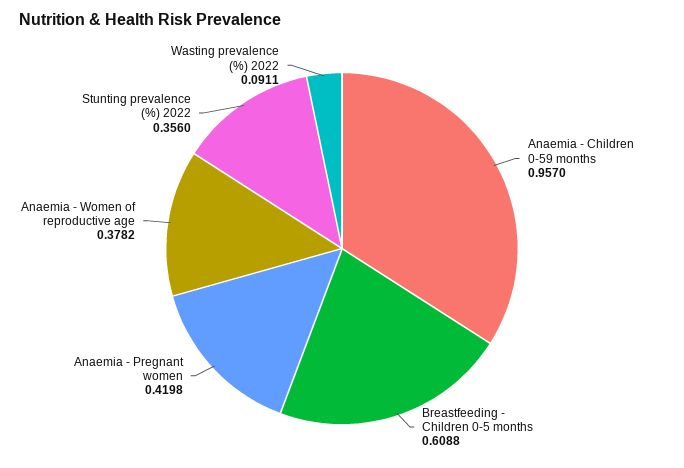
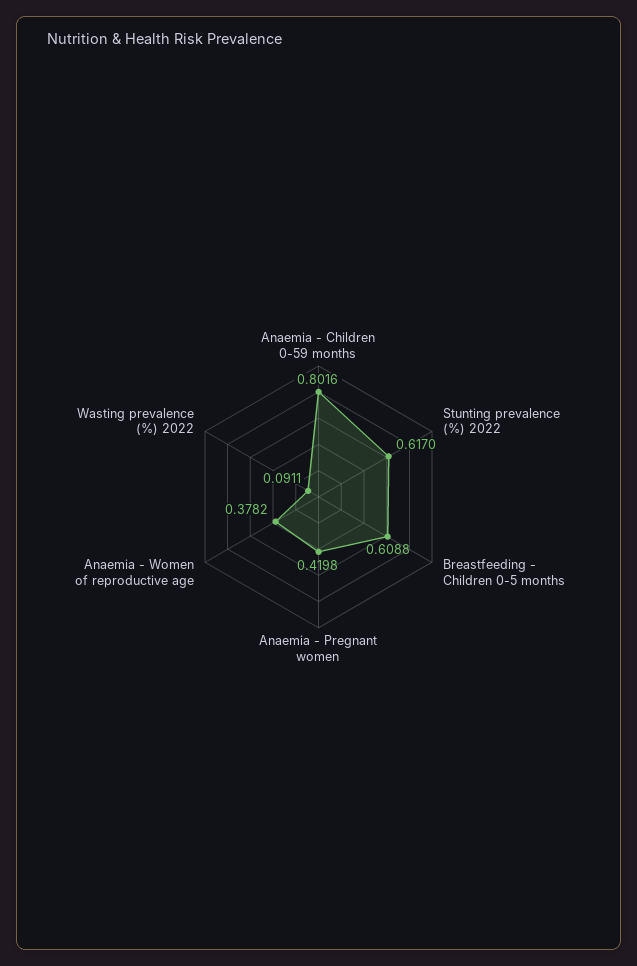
Anaemia - Children 0-59 months: 0.957 -> 0.8016
Stunting prevalence (%) 2022: 0.356 -> 0.617

